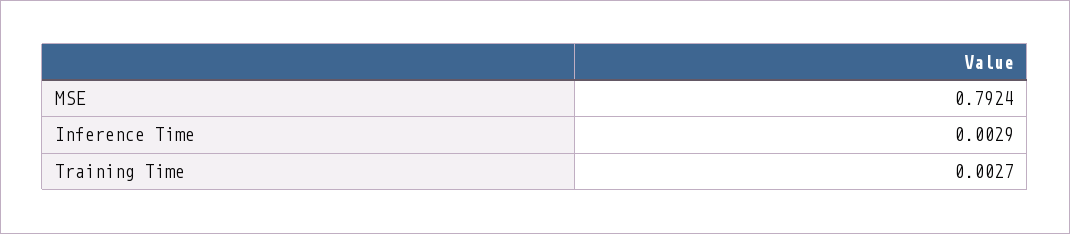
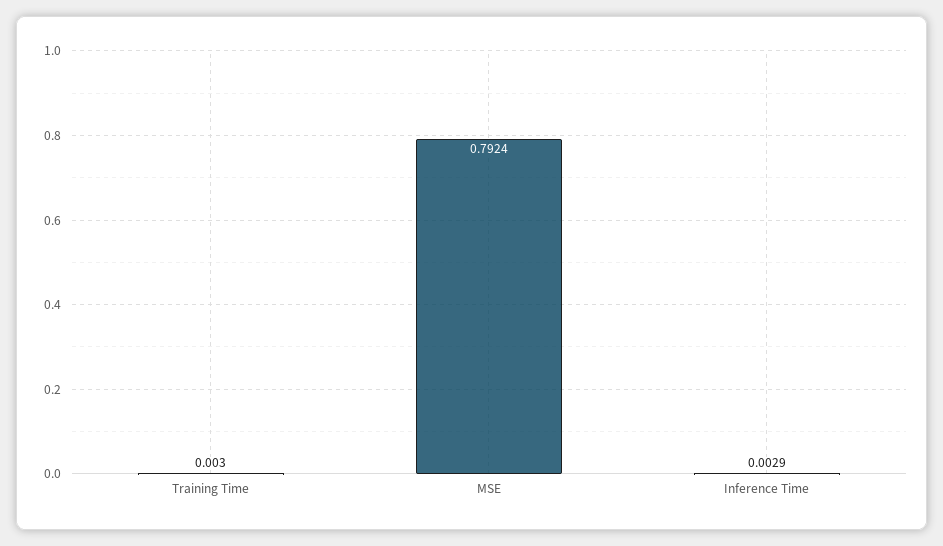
Training Time: 0.0027 -> 0.003

